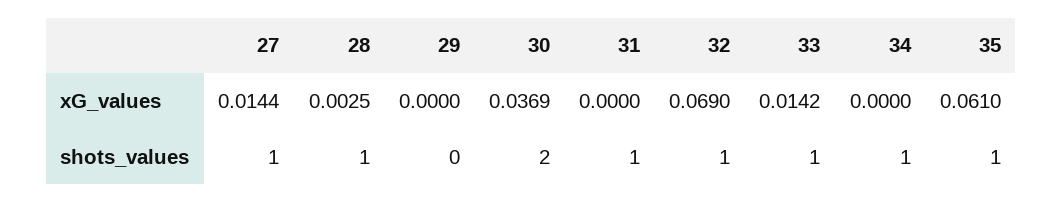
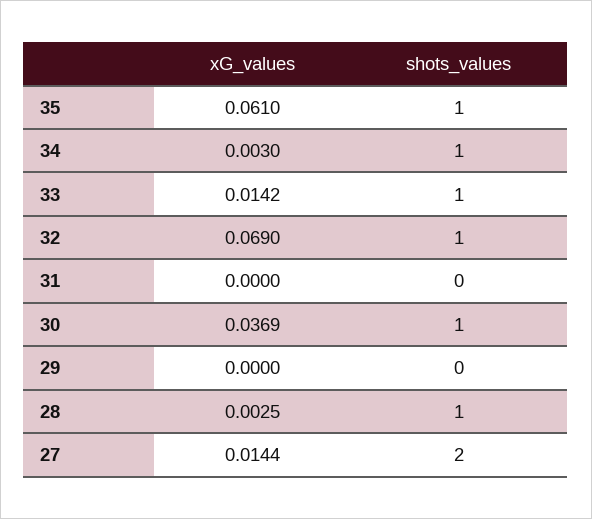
34, xG_values: 0 -> 0.003
27, shots_values: 1 -> 2
30, shots_values: 2 -> 1
31, shots_values: 1 -> 0

